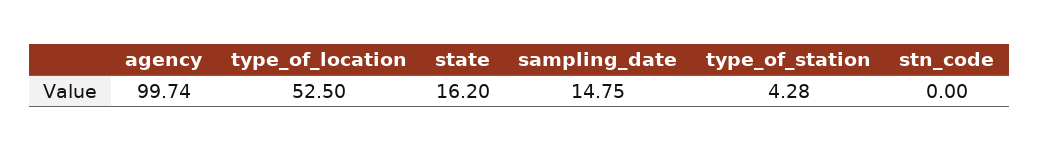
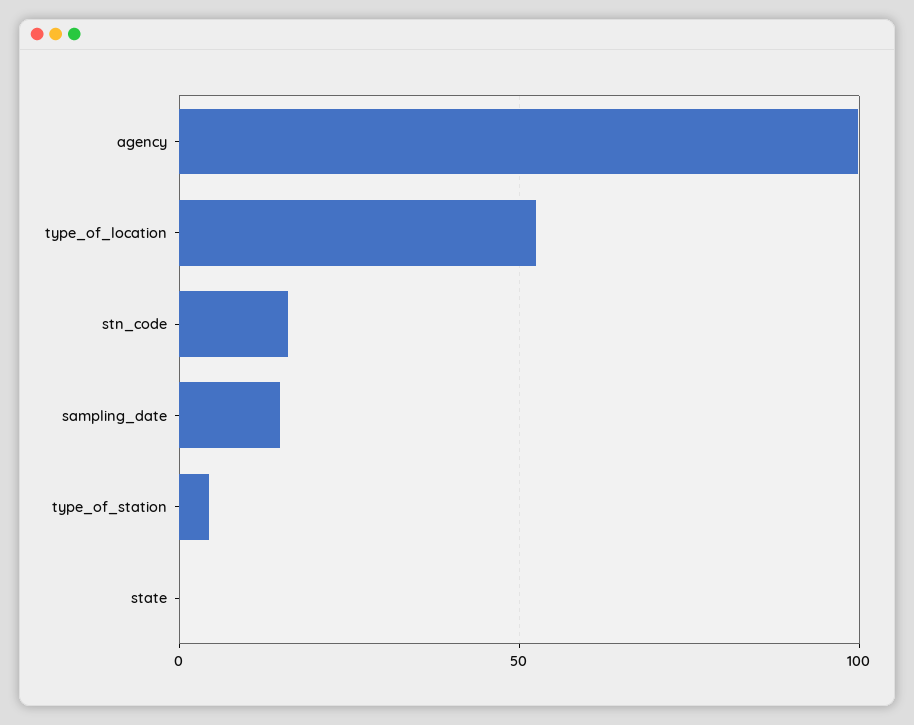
state: 16.2 -> 0
stn_code: 0 -> 15

